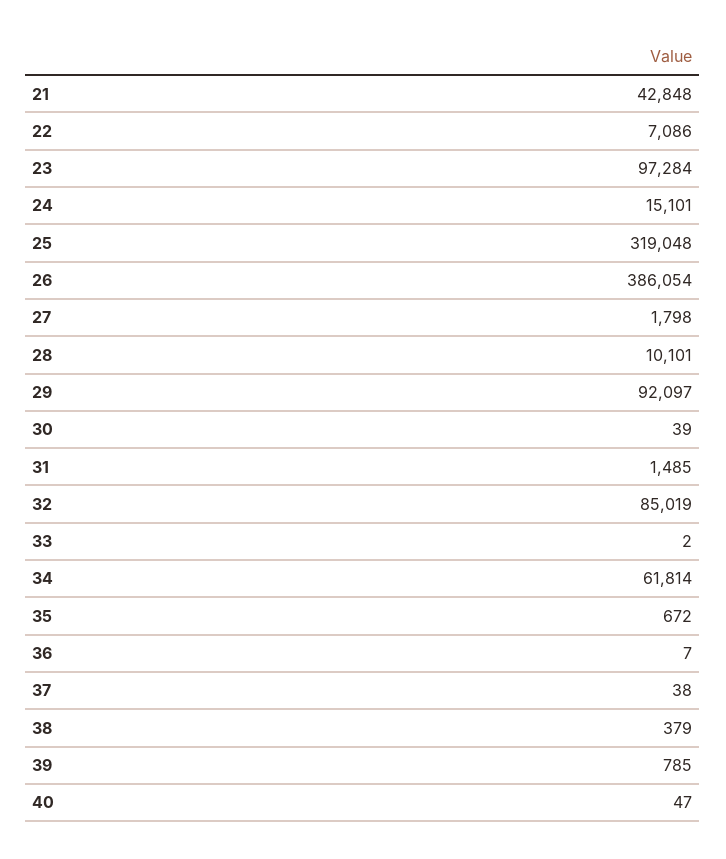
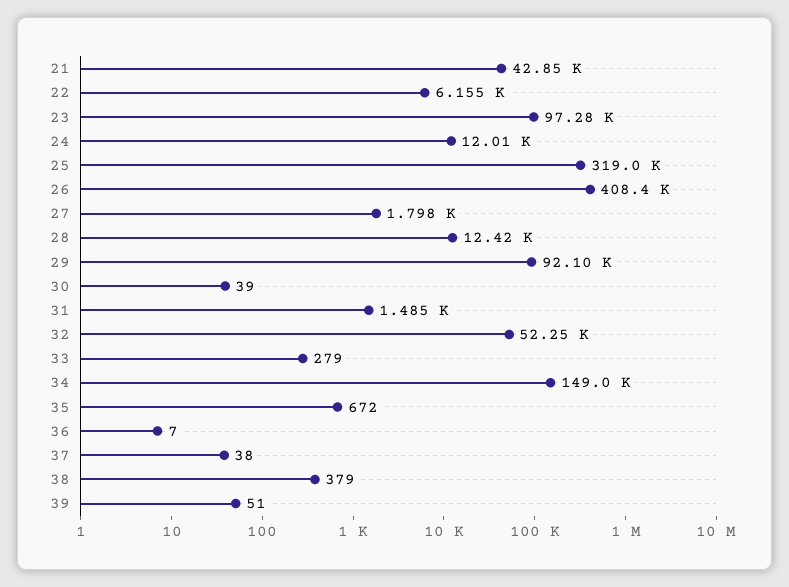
22: 7086 -> 6155
24: 15101 -> 12010
26: 386054 -> 408400
28: 10101 -> 12420
32: 85019 -> 52250
33: 2 -> 279
34: 61814 -> 149000
39: 785 -> 51
40: 47 -> none

